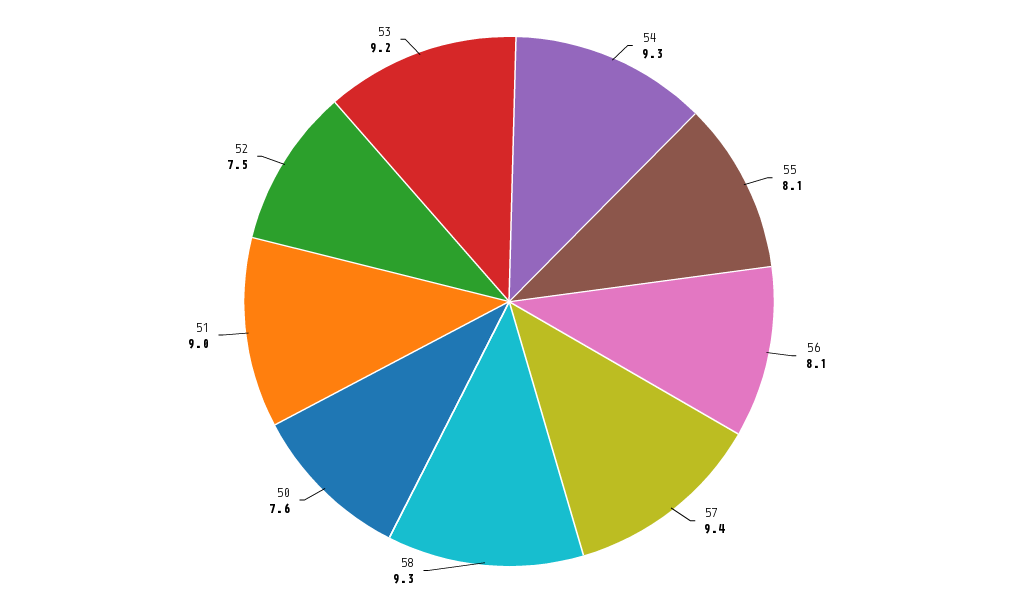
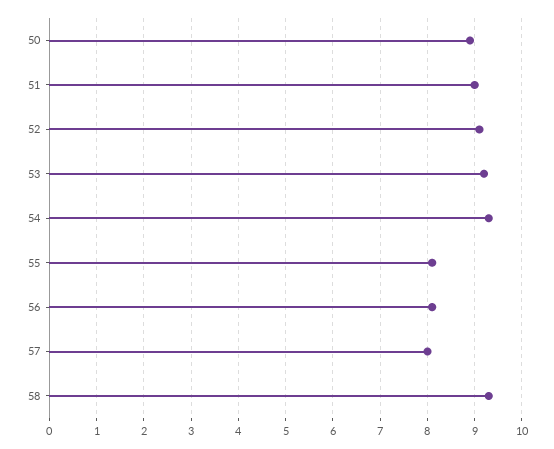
57: 9.4 -> 8
50: 7.6 -> 9
52: 7.5 -> 9

